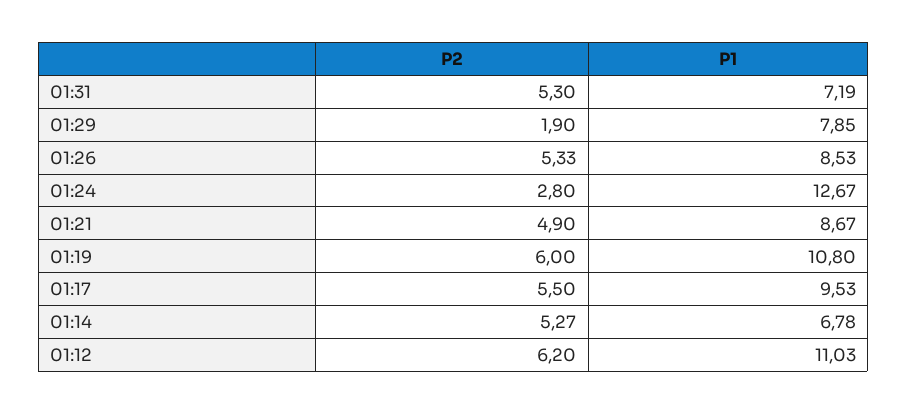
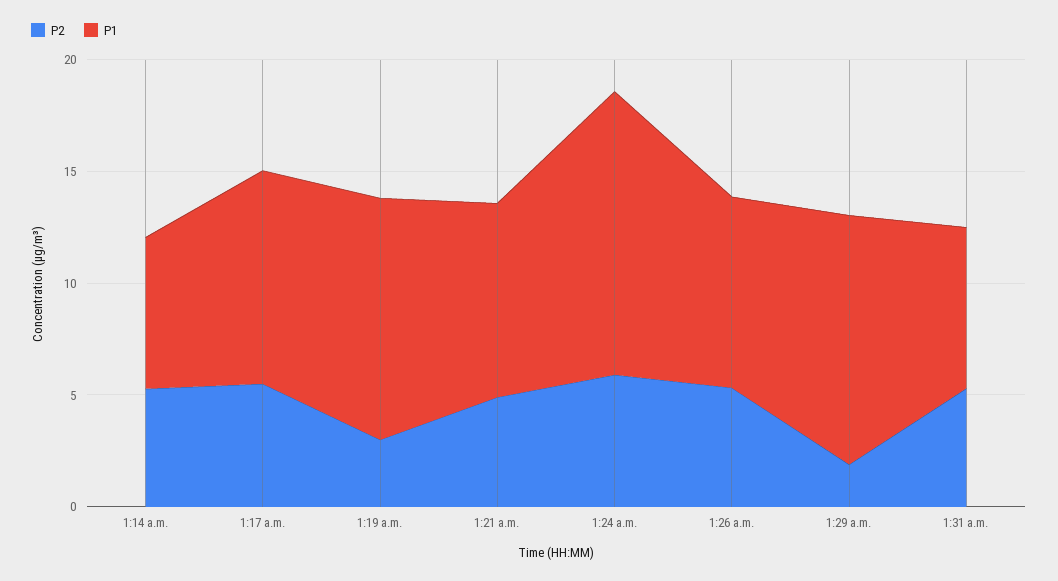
P1, 01:29: 7.85 -> 11
P2, 01:24: 2.8 -> 6
P2, 01:19: 6 -> 3
P2, 01:12: 6.2 -> none
P1, 01:12: 11.03 -> none

